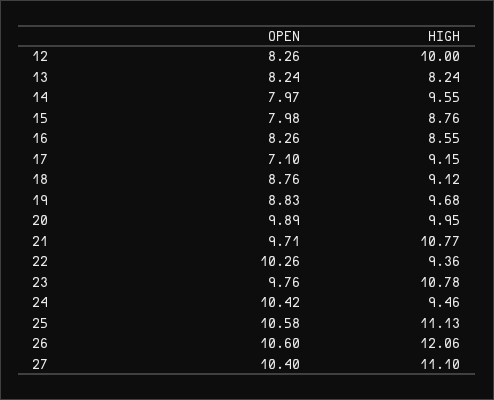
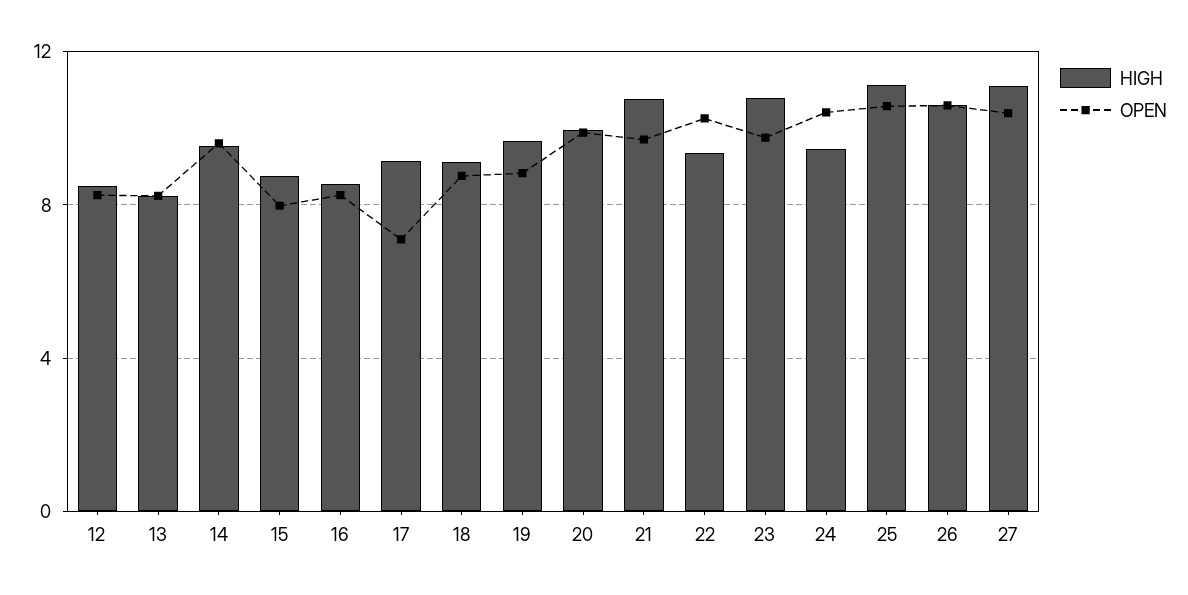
HIGH, 12: 10 -> 8.5
OPEN, 14: 7.97 -> 9.5
HIGH, 26: 12.06 -> 10.5

